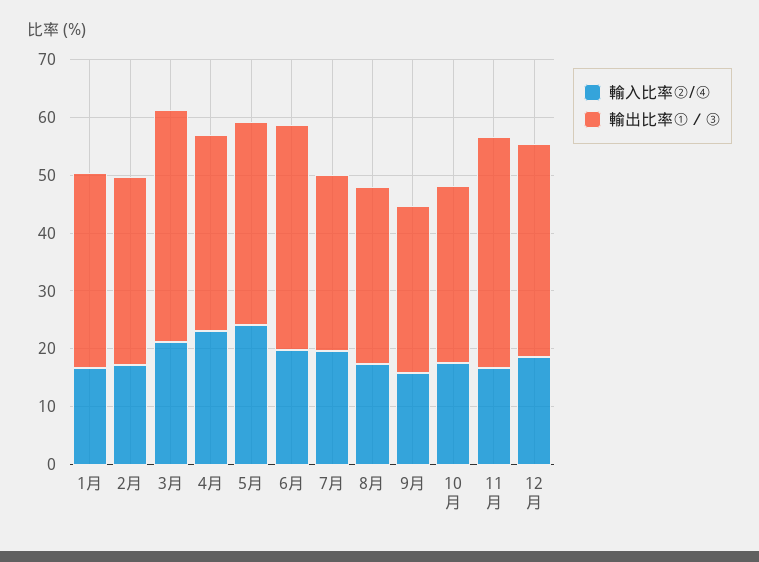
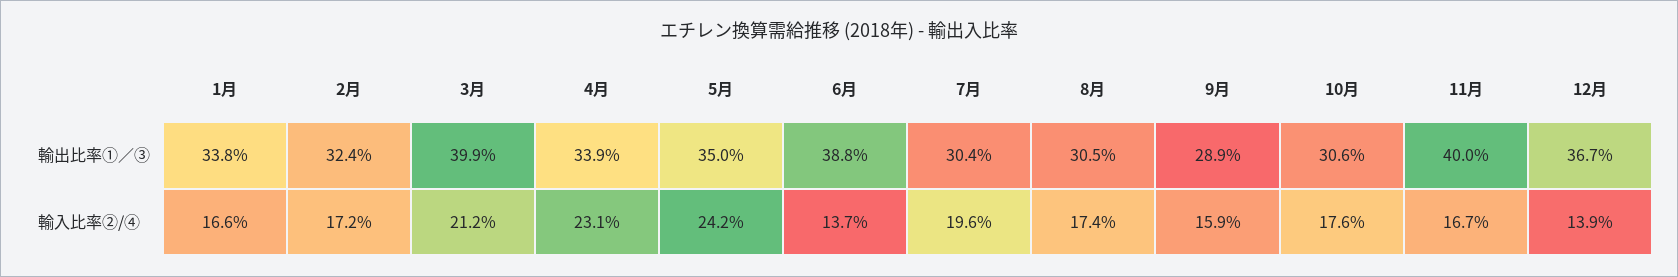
輸入比率②/④, 6月: 20 -> 13.7
輸入比率②/④, 12月: 18 -> 13.9

